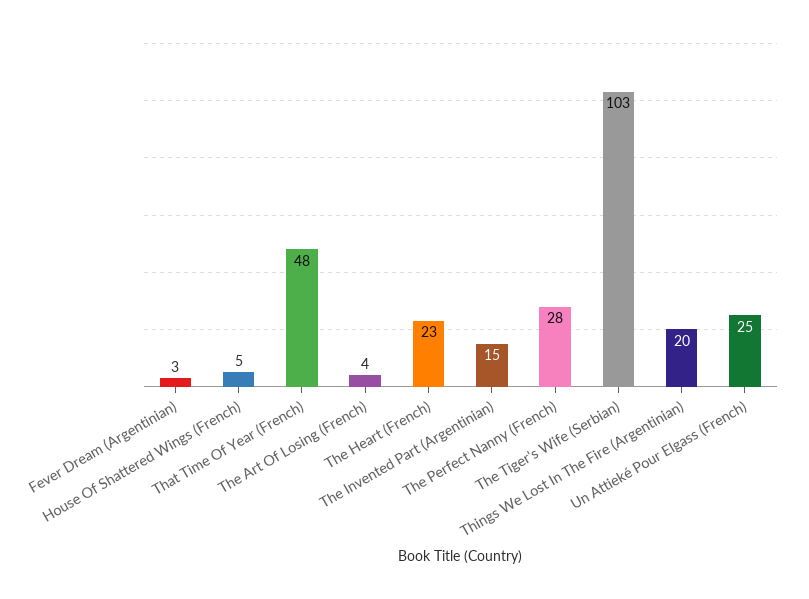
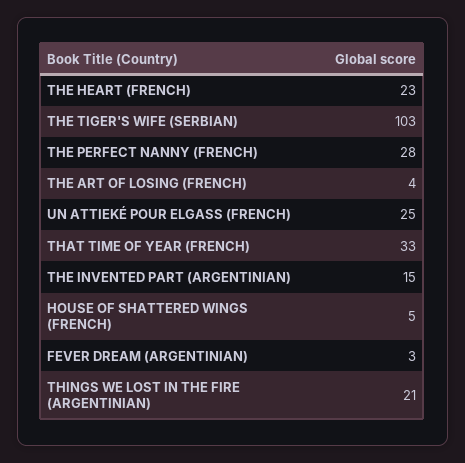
That Time Of Year (French): 48 -> 33
Things We Lost In The Fire (Argentinian): 20 -> 21

